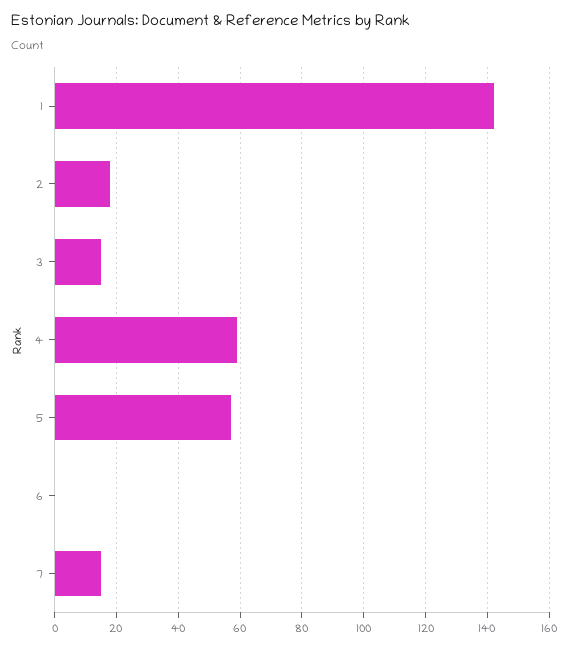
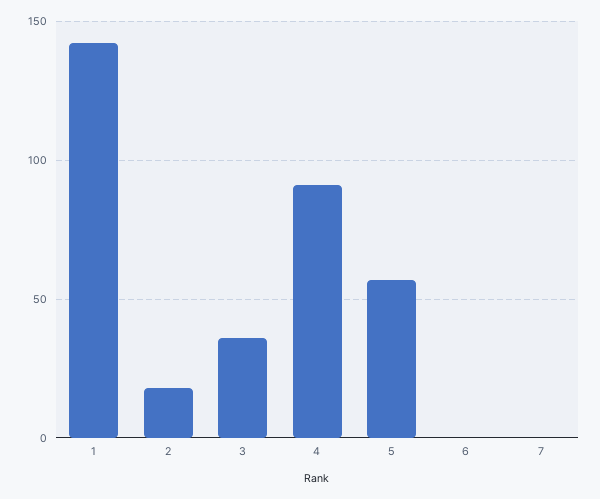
3: 15 -> 35
4: 60 -> 90
7: 15 -> 0

